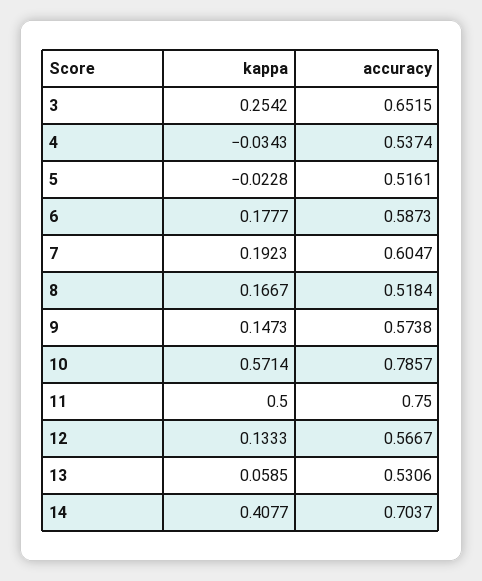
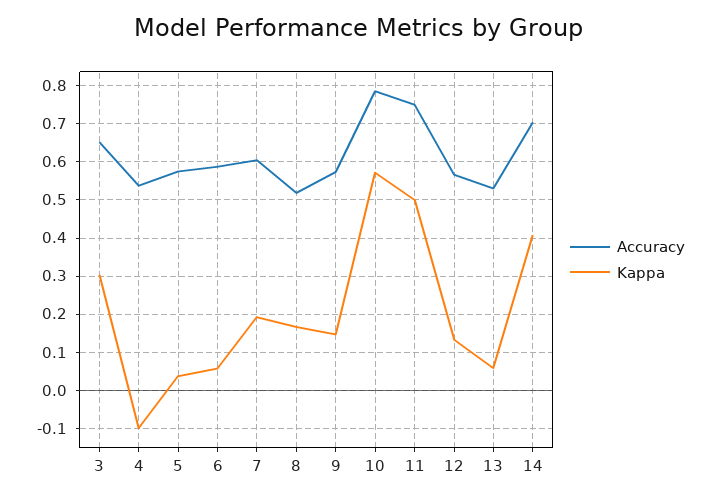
kappa, 3: 0.2542 -> 0.3
kappa, 4: -0.0343 -> -0.1
kappa, 5: -0.0228 -> 0.04
accuracy, 5: 0.5161 -> 0.58
kappa, 6: 0.1777 -> 0.06

